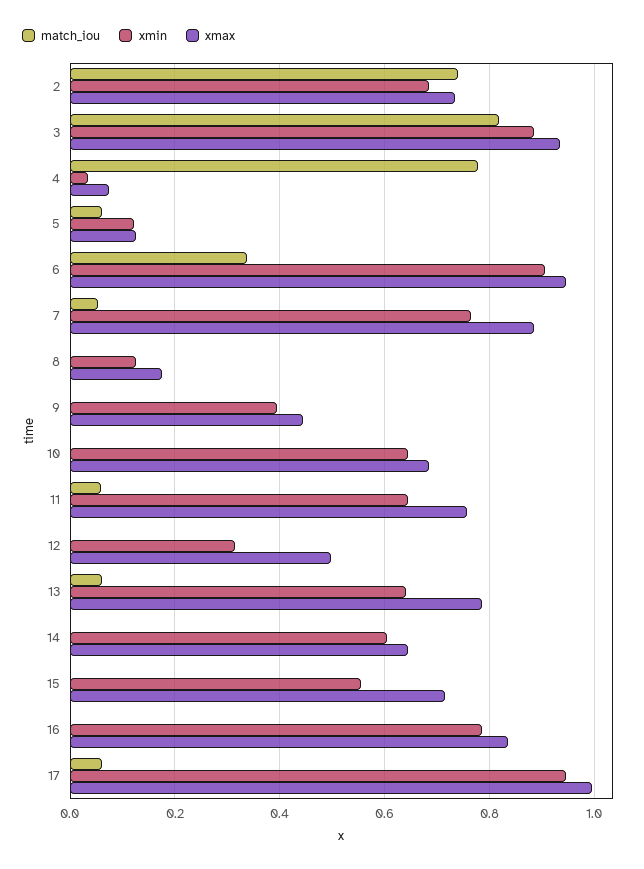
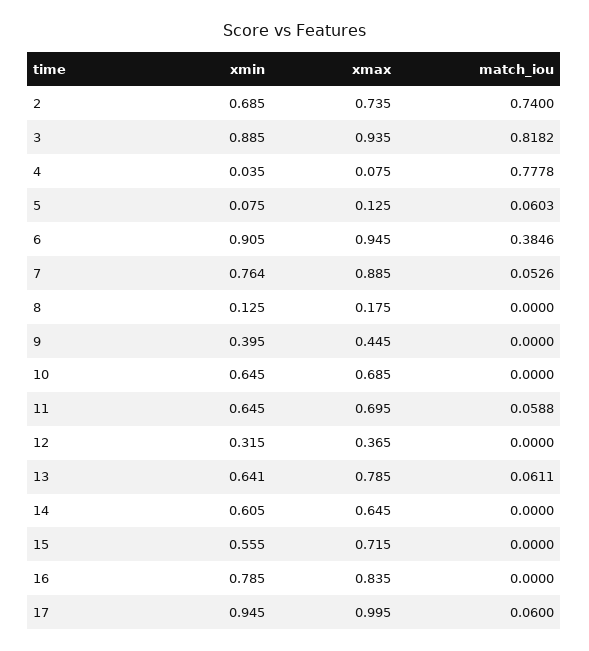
xmin, 5: 0.12 -> 0.075
match_iou, 6: 0.34 -> 0.3846
xmax, 11: 0.76 -> 0.695
xmax, 12: 0.5 -> 0.365

